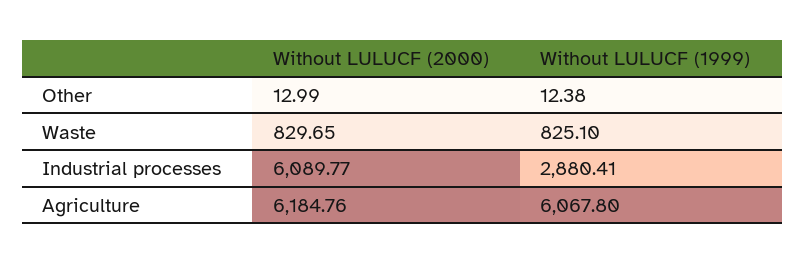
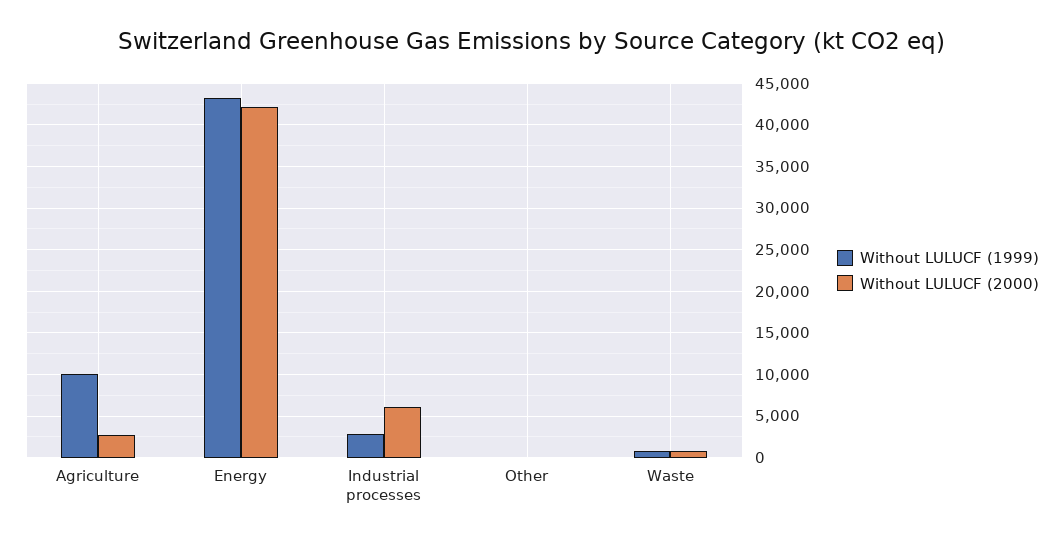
Without LULUCF (2000), Agriculture: 6184.76 -> 3000
Without LULUCF (1999), Agriculture: 6067.8 -> 10000
Without LULUCF (1999), Energy: none -> 43000
Without LULUCF (2000), Energy: none -> 42000

